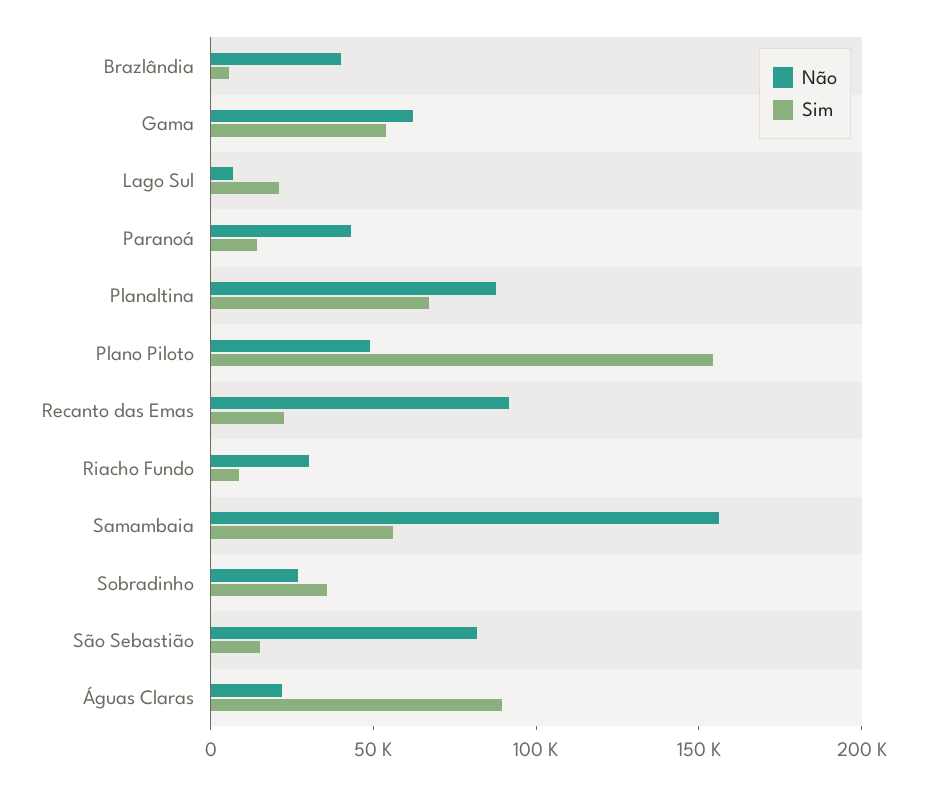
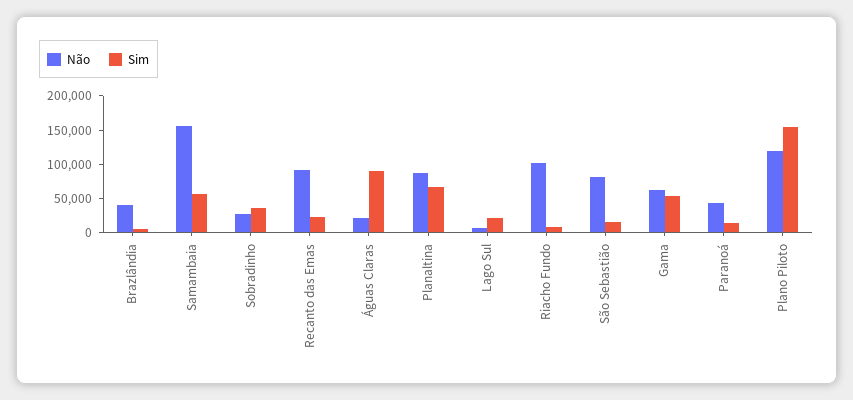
Não, Plano Piloto: 50000 -> 125000
Não, Riacho Fundo: 30000 -> 100000

